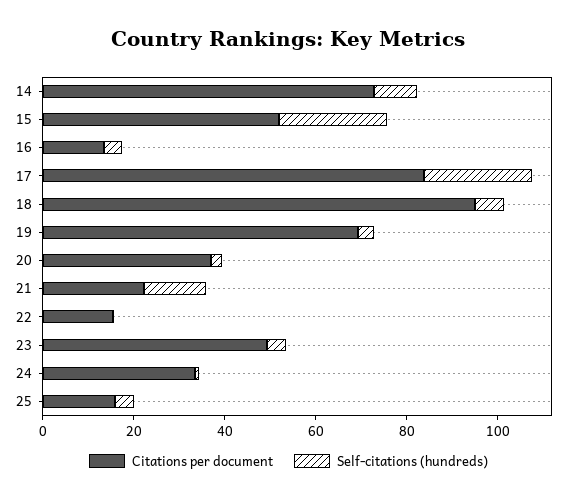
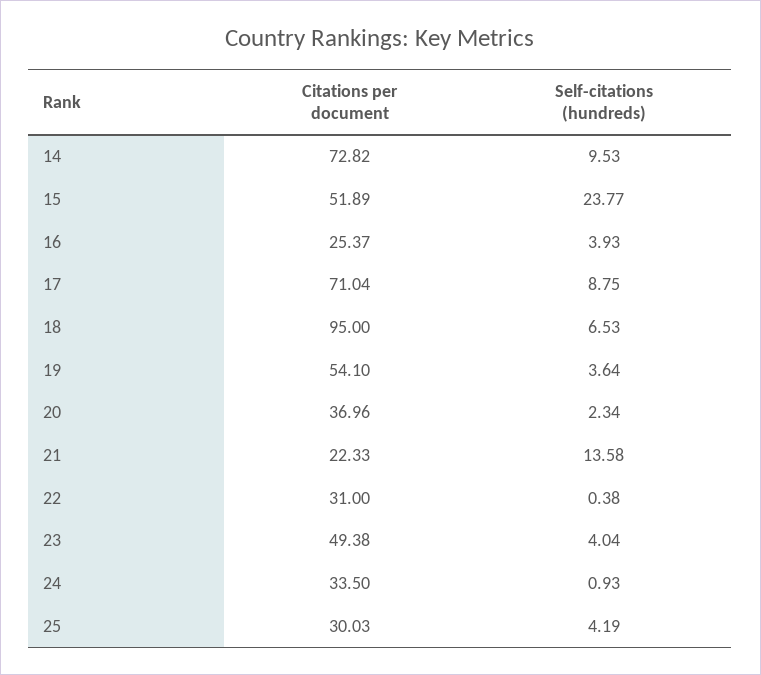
Citations per document, 16: 15 -> 25.37
Citations per document, 17: 85 -> 71.04
Self-citations (hundreds), 17: 25 -> 8.75
Citations per document, 19: 70 -> 54.1
Citations per document, 22: 15 -> 31
Citations per document, 25: 15 -> 30.03

